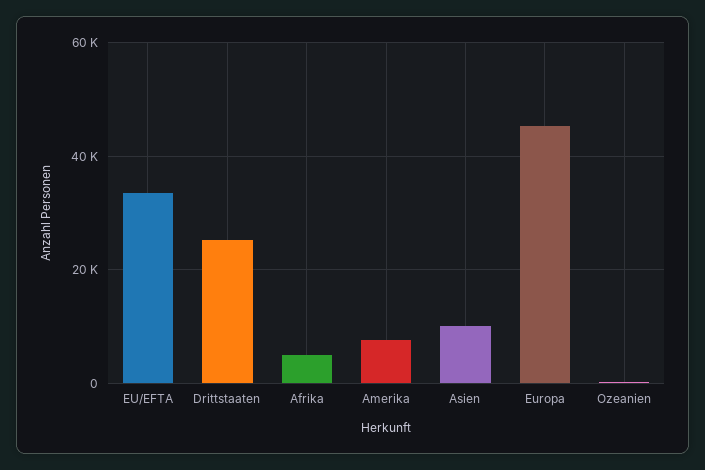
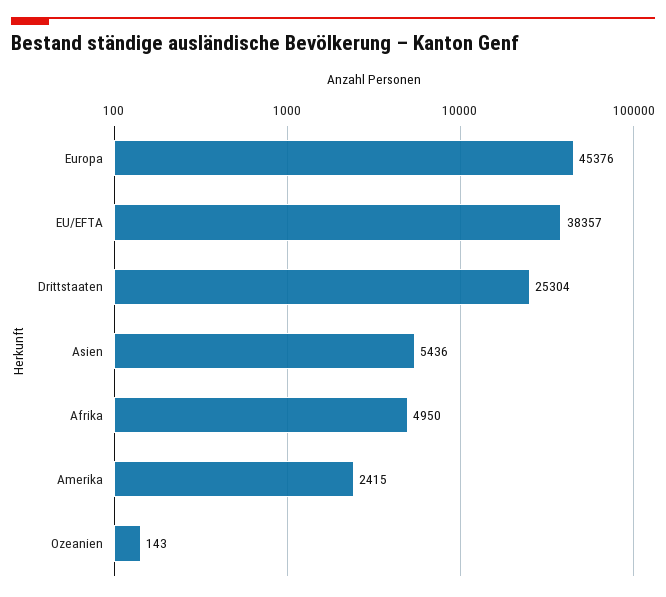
EU/EFTA: 34000 -> 38357
Amerika: 8000 -> 2415
Asien: 10000 -> 5436

